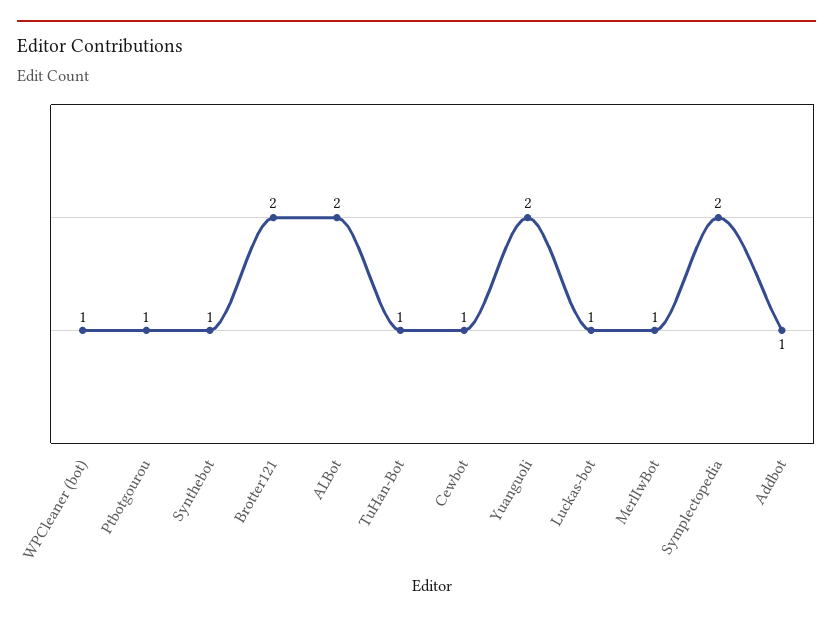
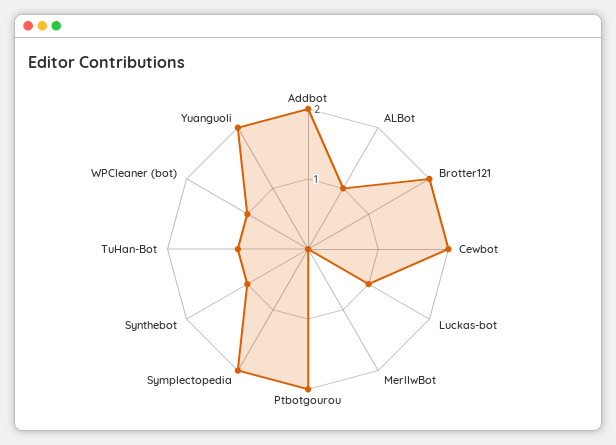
Ptbotgourou: 1 -> 2
ALBot: 2 -> 1
Cewbot: 1 -> 2
MerlIwBot: 1 -> 0
Addbot: 1 -> 2

